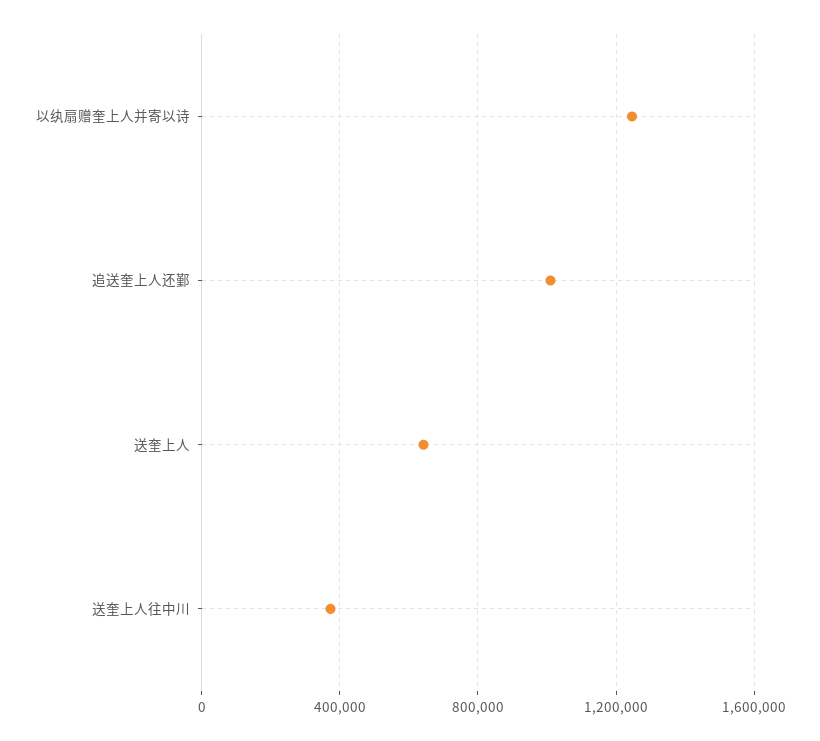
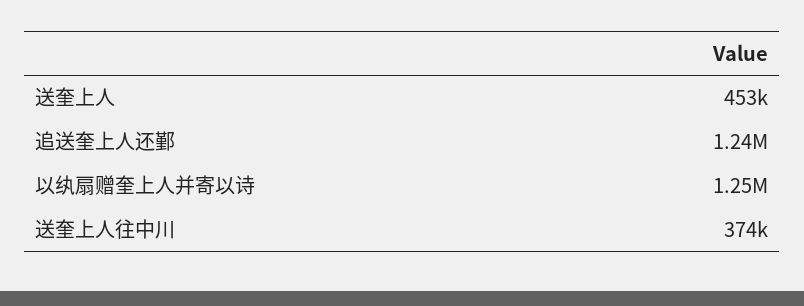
追送奎上人还鄞: 1000000 -> 1240000
送奎上人: 650000 -> 453000

